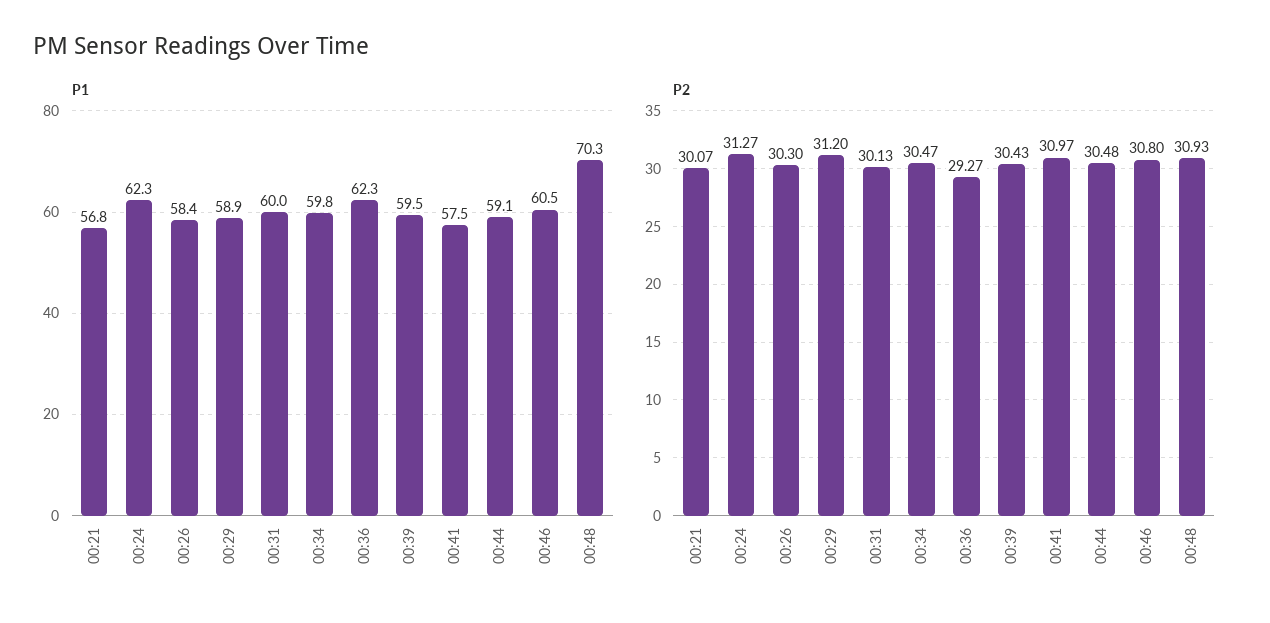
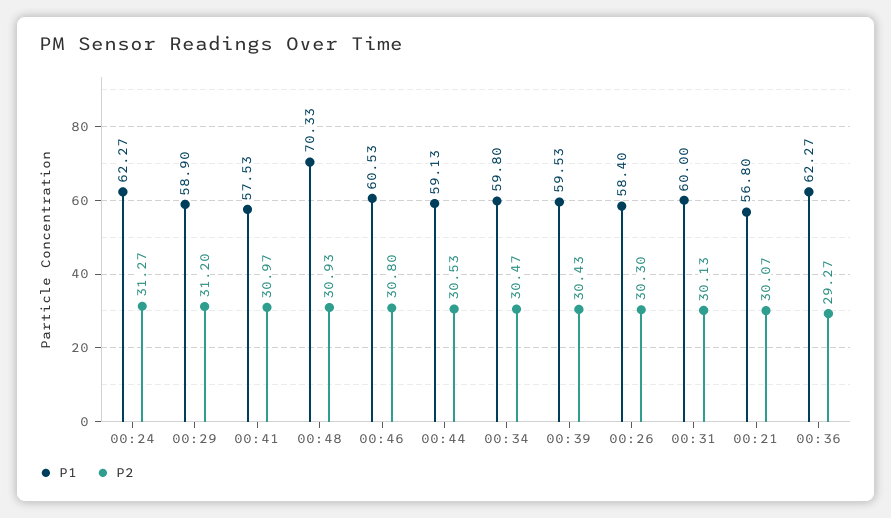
P2, 00:44: 30.48 -> 30.53

